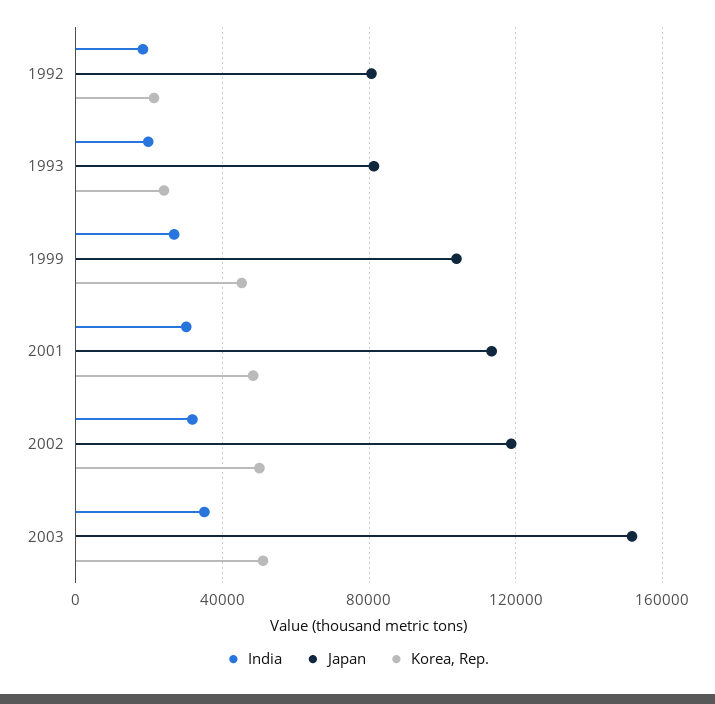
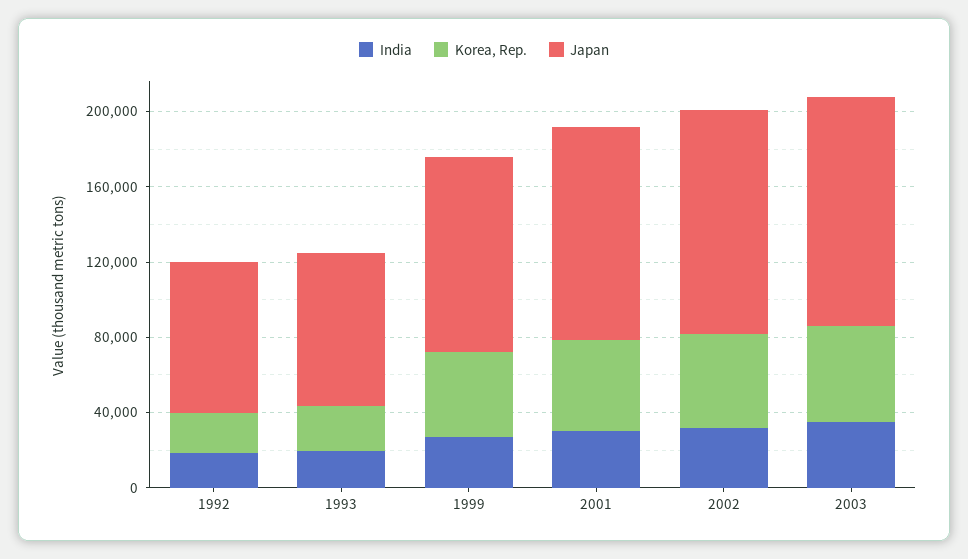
Japan, 2003: 150000 -> 120000

